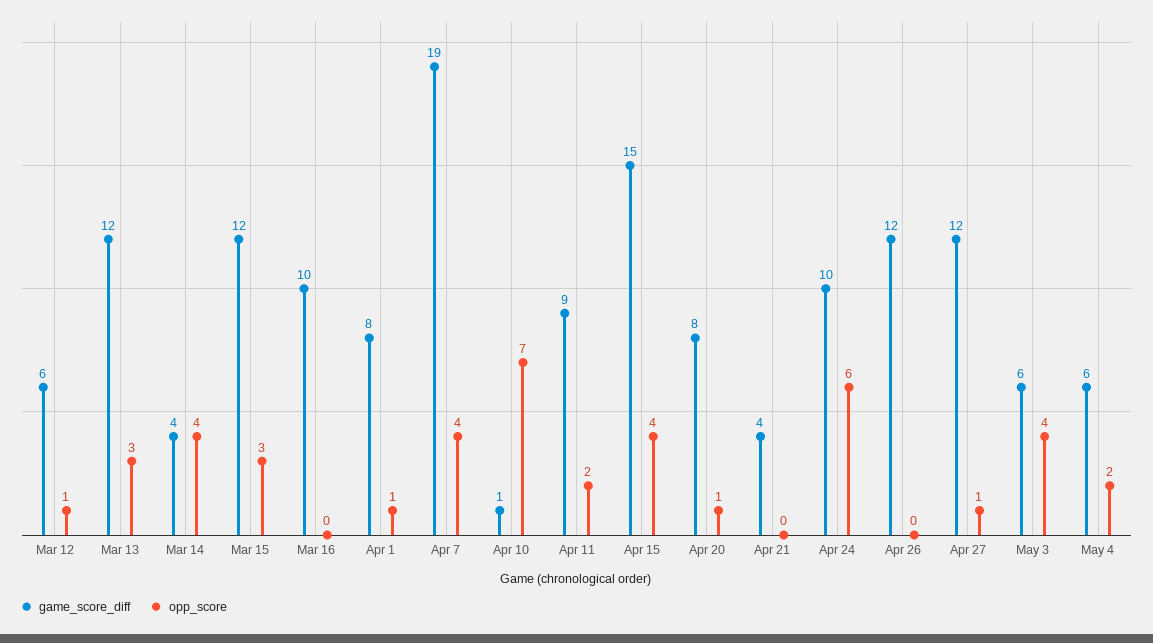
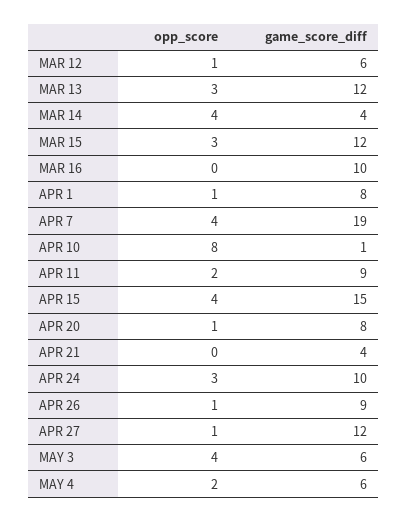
opp_score, Apr 10: 7 -> 8
opp_score, Apr 24: 6 -> 3
game_score_diff, Apr 26: 12 -> 9
opp_score, Apr 26: 0 -> 1

